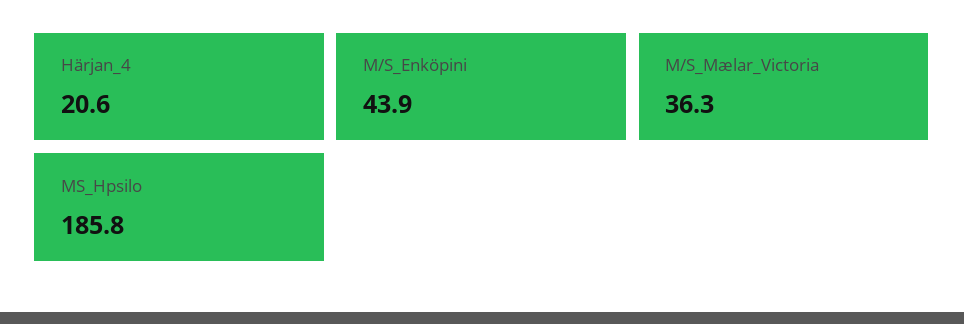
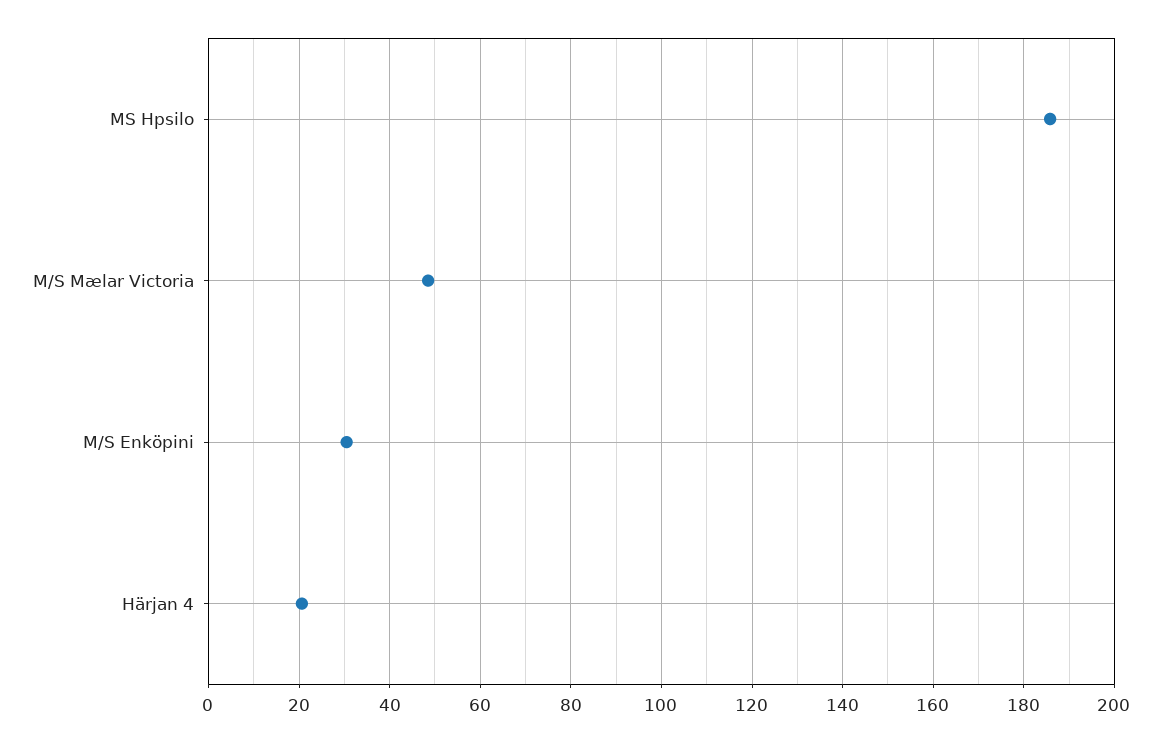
M/S_Enköpini: 43.9 -> 30
M/S_Mælar_Victoria: 36.3 -> 48

